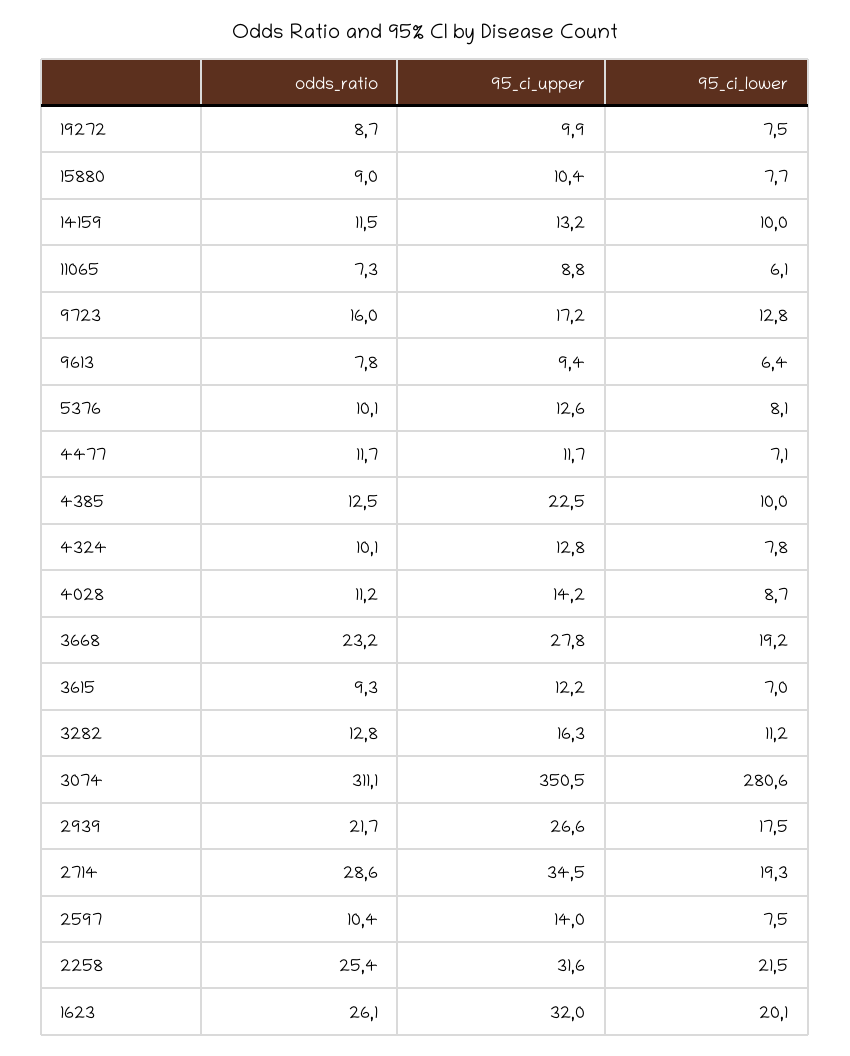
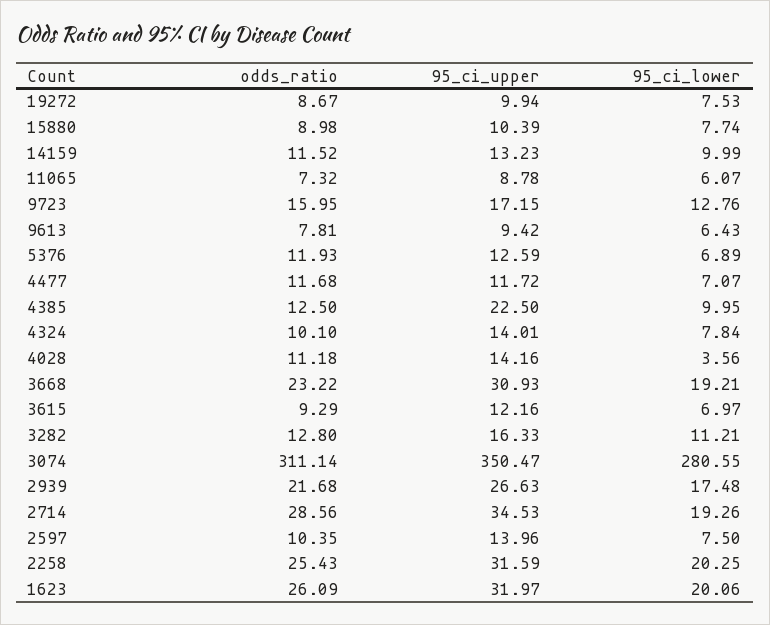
odds_ratio, 5376: 10.1 -> 11.93
95_ci_lower, 5376: 8.1 -> 6.89
95_ci_upper, 4324: 12.8 -> 14.01
95_ci_lower, 4028: 8.7 -> 3.56
95_ci_upper, 3668: 27.8 -> 30.93
95_ci_lower, 2258: 21.5 -> 20.25

